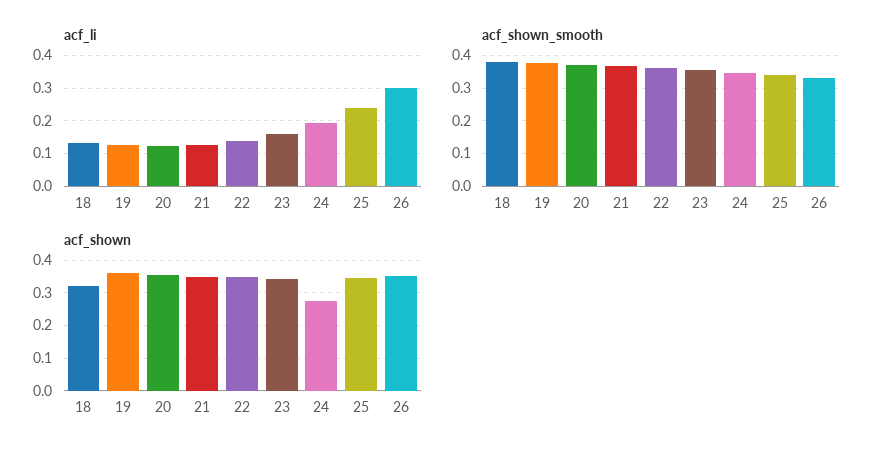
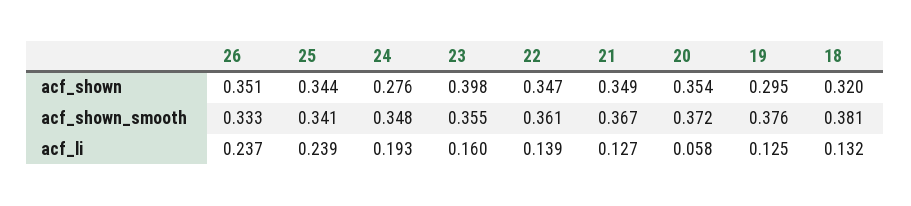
acf_li, 20: 0.12 -> 0.058
acf_li, 26: 0.3 -> 0.237
acf_shown, 19: 0.36 -> 0.295
acf_shown, 23: 0.34 -> 0.398

